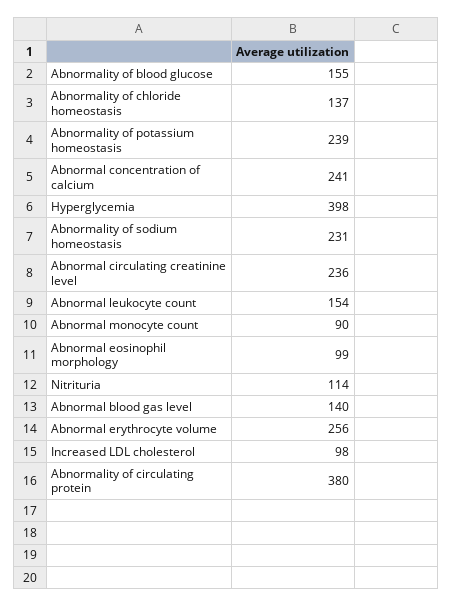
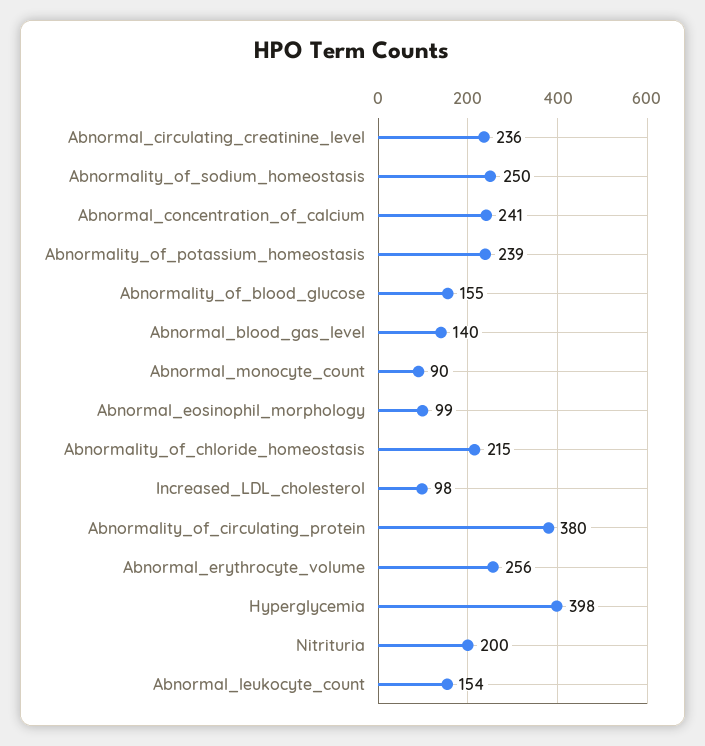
Abnormality of chloride homeostasis: 137 -> 215
Abnormality of sodium homeostasis: 231 -> 250
Nitrituria: 114 -> 200

